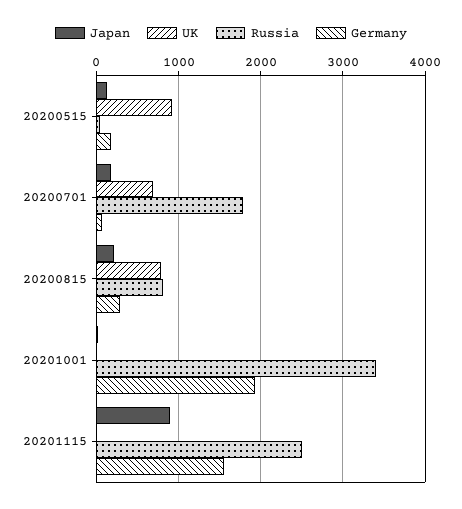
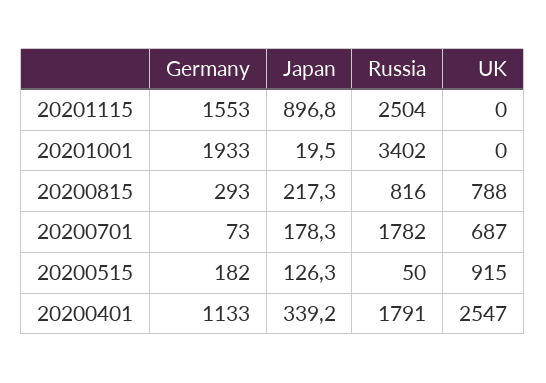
Germany, 20200401: none -> 1133
Japan, 20200401: none -> 339.2
Russia, 20200401: none -> 1791
UK, 20200401: none -> 2547

